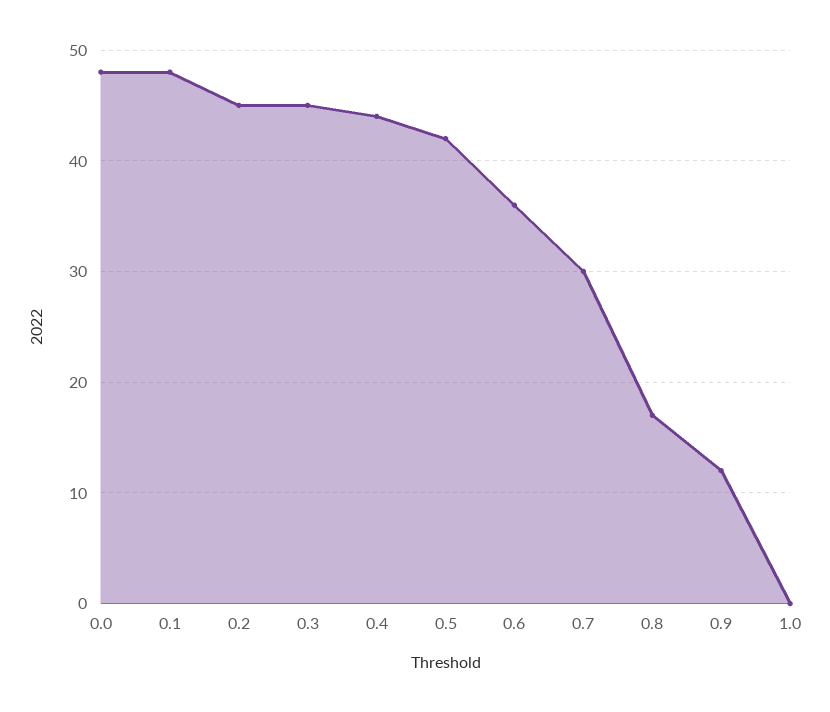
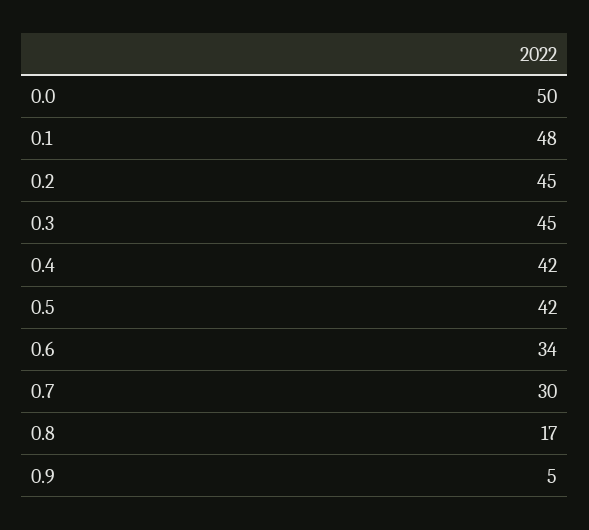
0.0: 48 -> 50
0.4: 44 -> 42
0.6: 36 -> 34
0.9: 12 -> 5
1.0: 0 -> none

